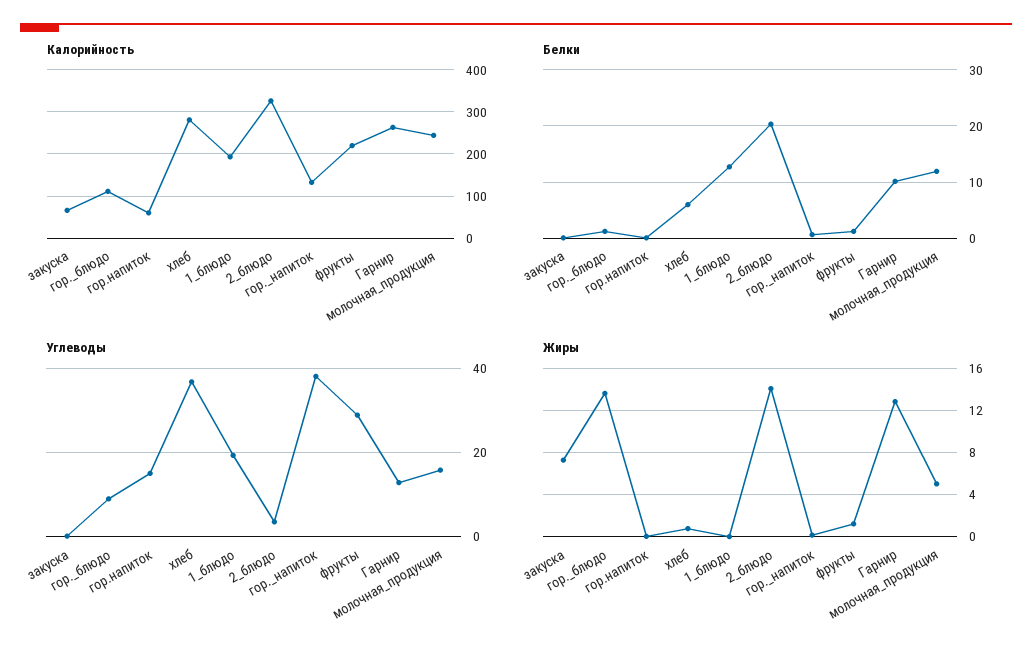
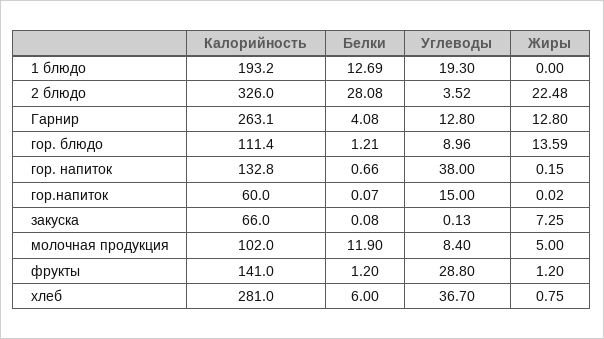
Калорийность, фрукты: 220 -> 141
Калорийность, молочная_продукция: 240 -> 102
Белки, 2_блюдо: 20 -> 28.08
Белки, Гарнир: 10 -> 4.08
Углеводы, молочная_продукция: 16 -> 8.4
Жиры, 2_блюдо: 14 -> 22.48

